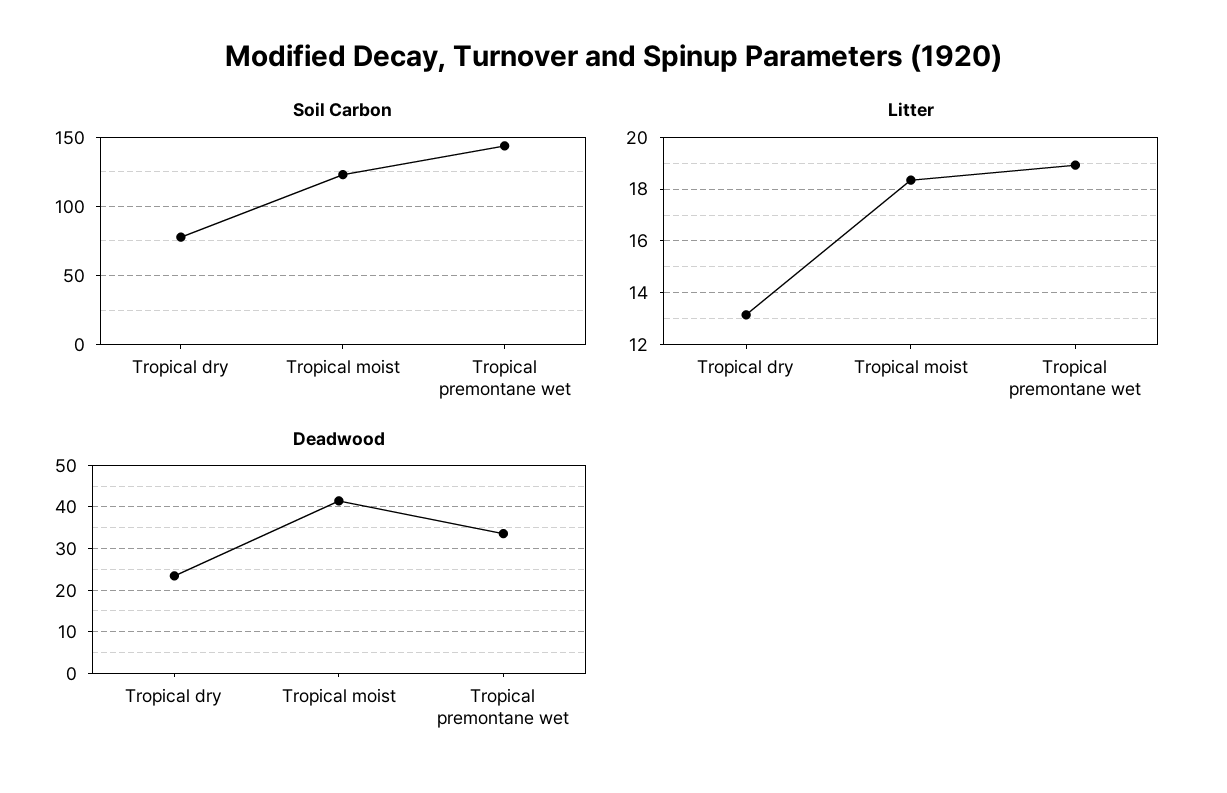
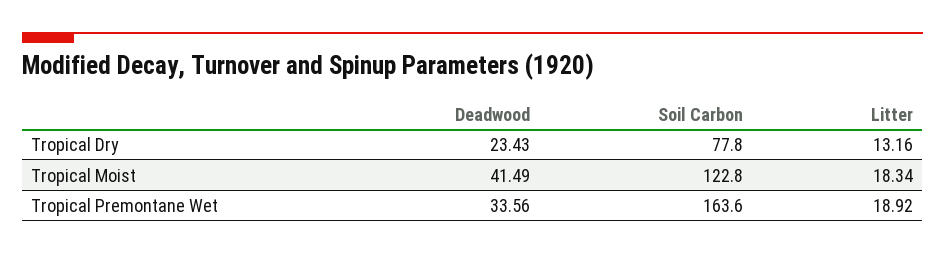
Soil Carbon, Tropical premontane wet: 145 -> 163.6

